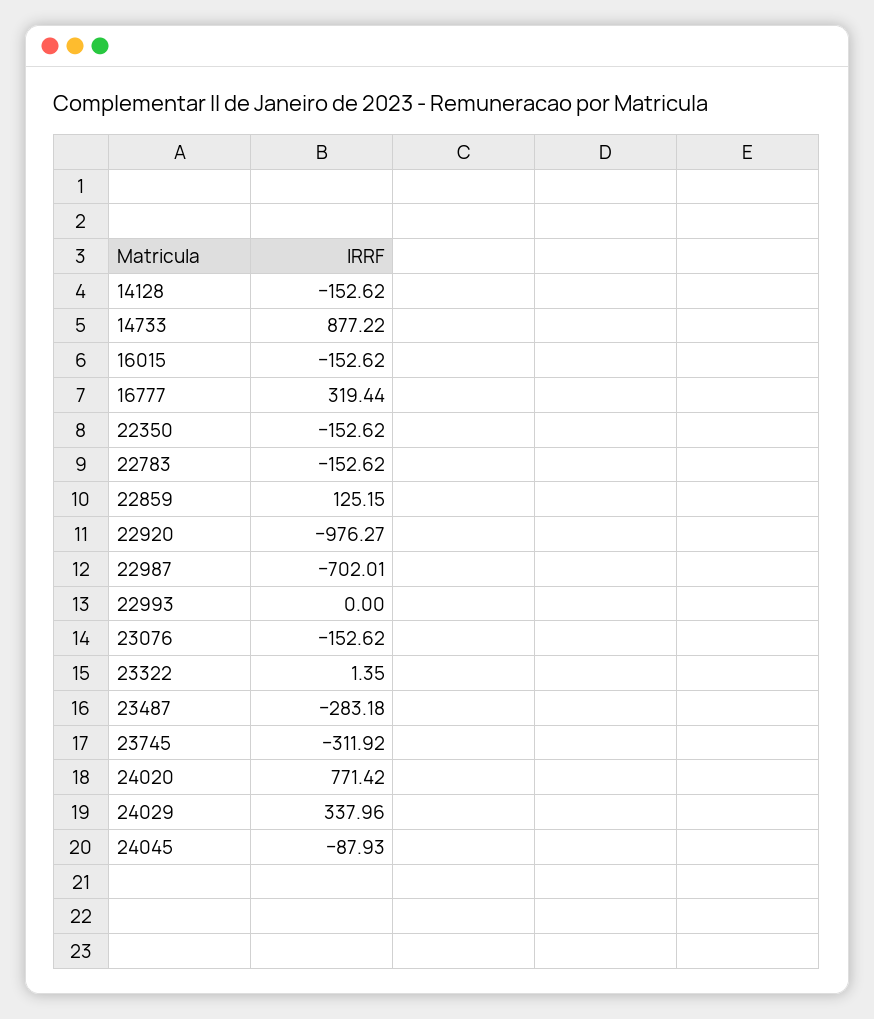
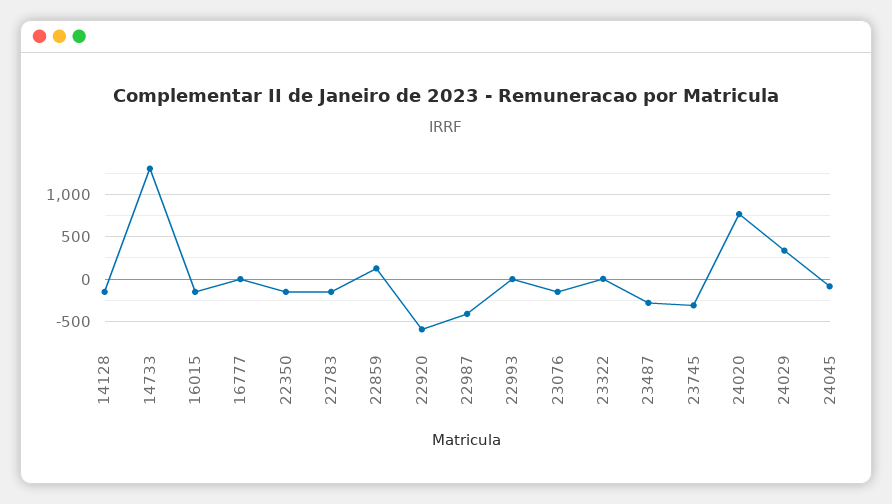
14733: 877.22 -> 1300
16777: 319.44 -> 0
22920: -976.27 -> -600
22987: -702.01 -> -400

